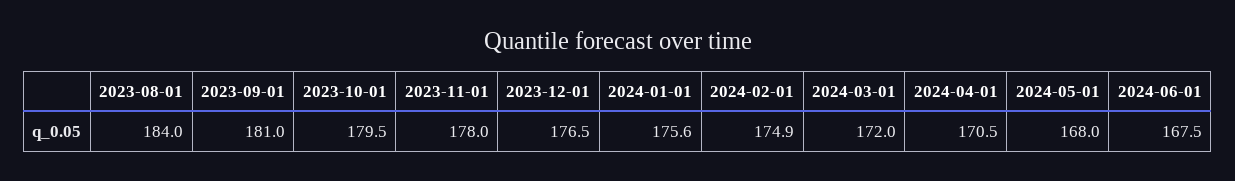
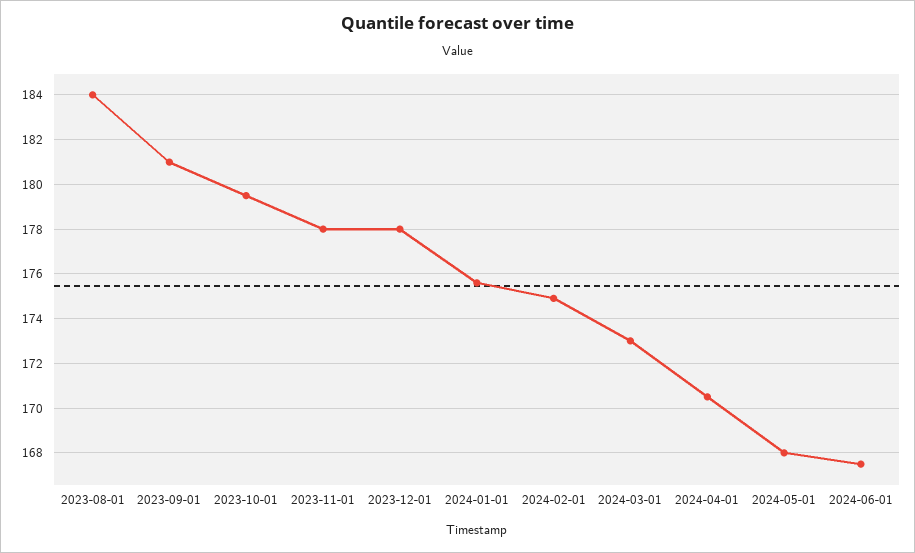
2023-12-01: 176.5 -> 178
2024-03-01: 172 -> 173

